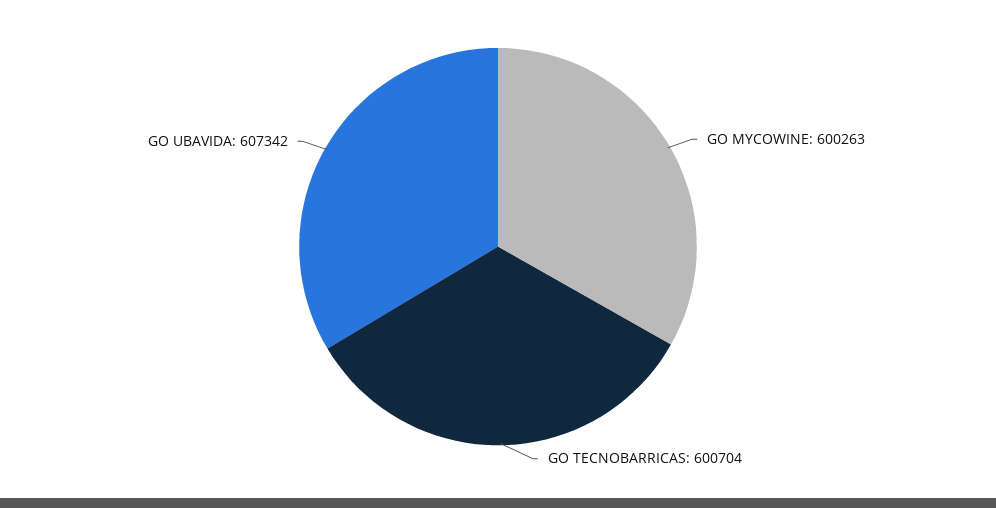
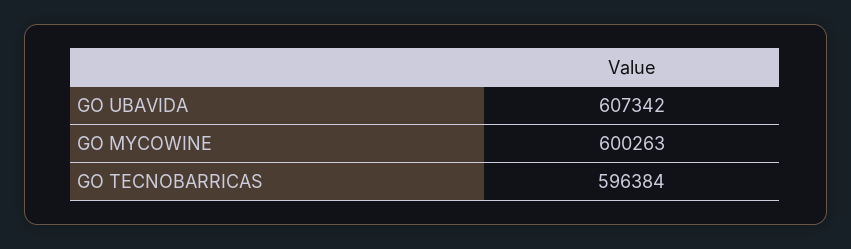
GO TECNOBARRICAS: 600704 -> 596384

